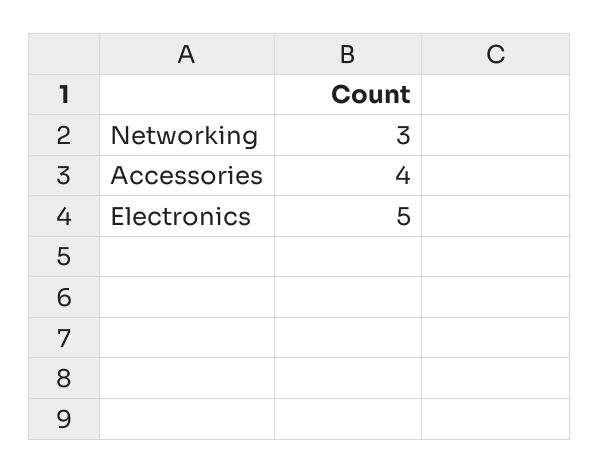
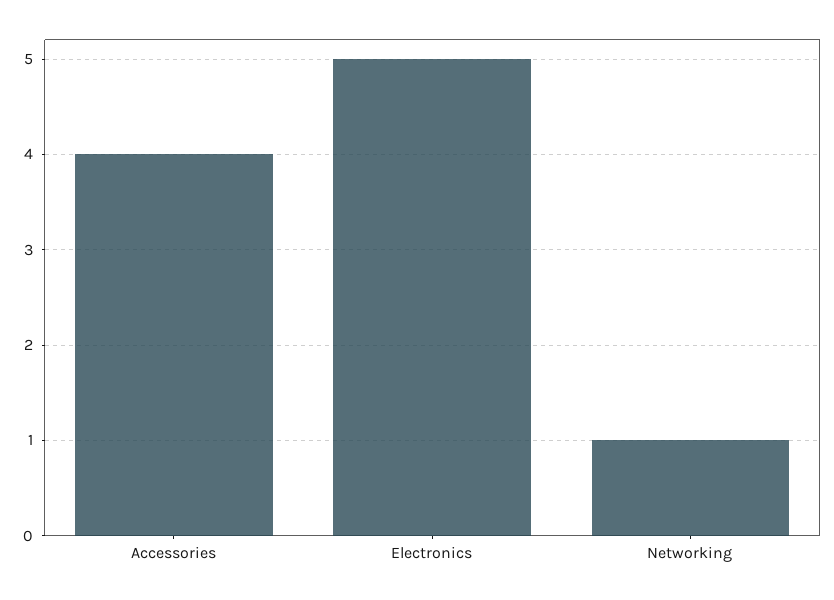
Networking: 3 -> 1

